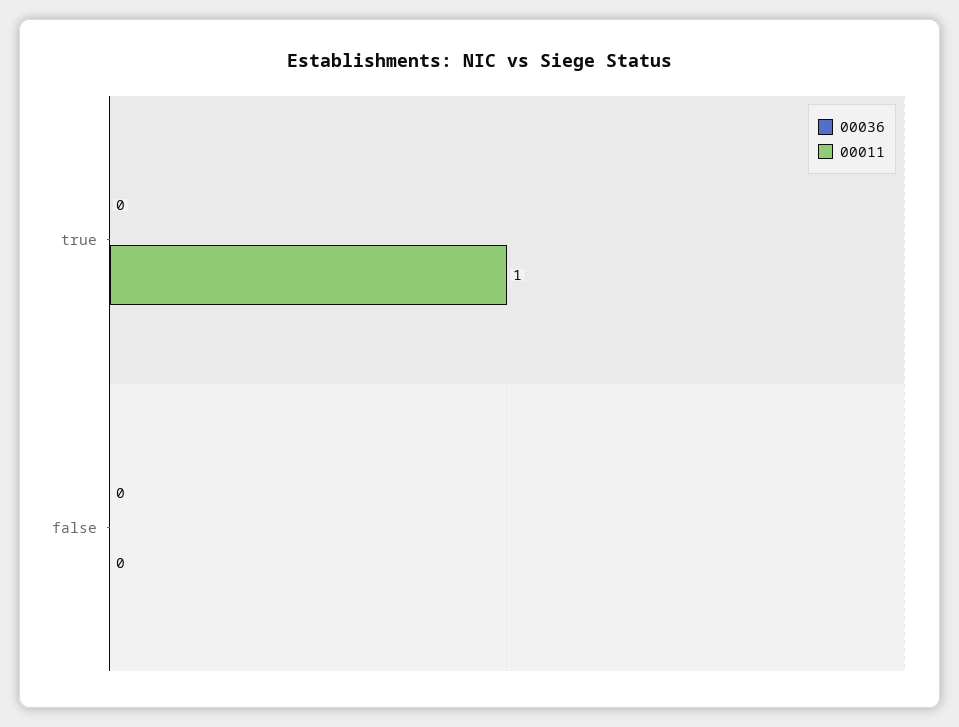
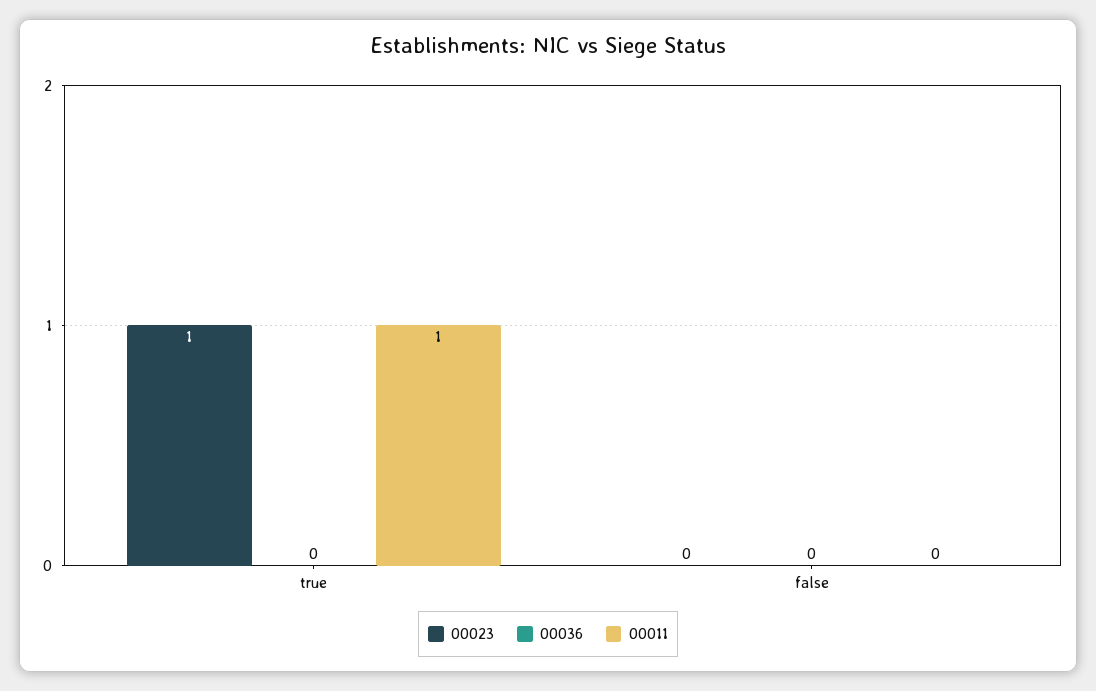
00023, true: none -> 1
00023, false: none -> 0

